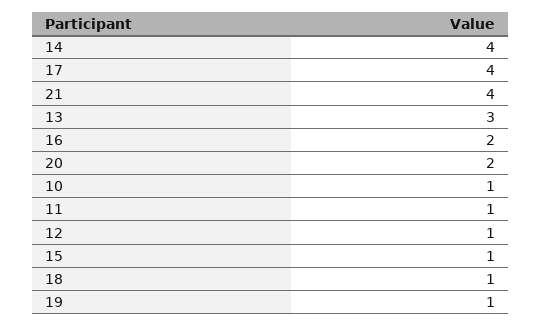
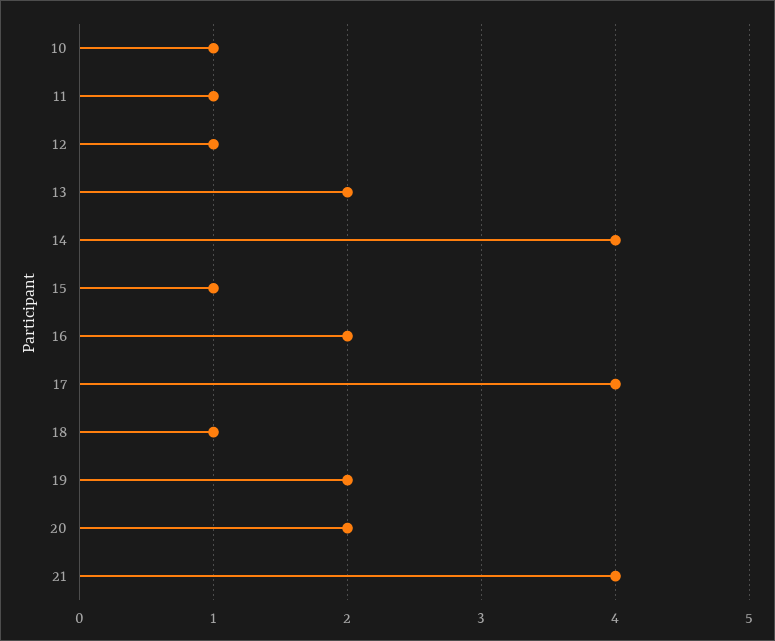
13: 3 -> 2
19: 1 -> 2

